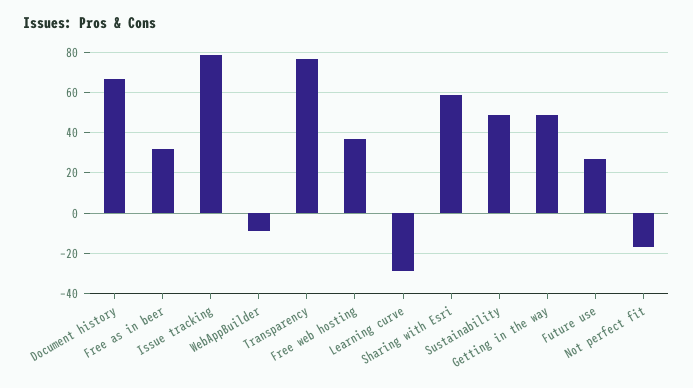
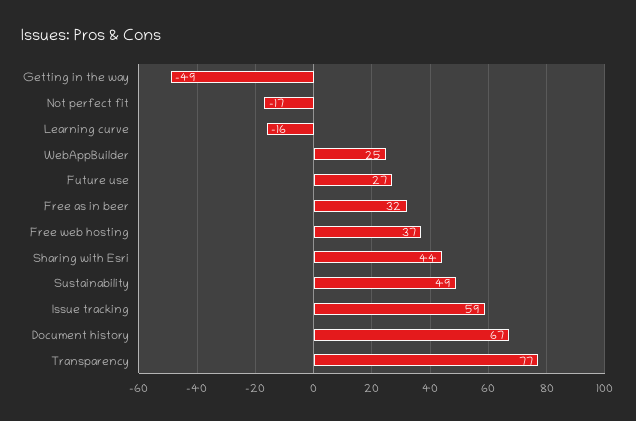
Issue tracking: 80 -> 59
WebAppBuilder: -10 -> 25
Learning curve: -30 -> -16
Sharing with Esri: 60 -> 44
Getting in the way: 50 -> -49

